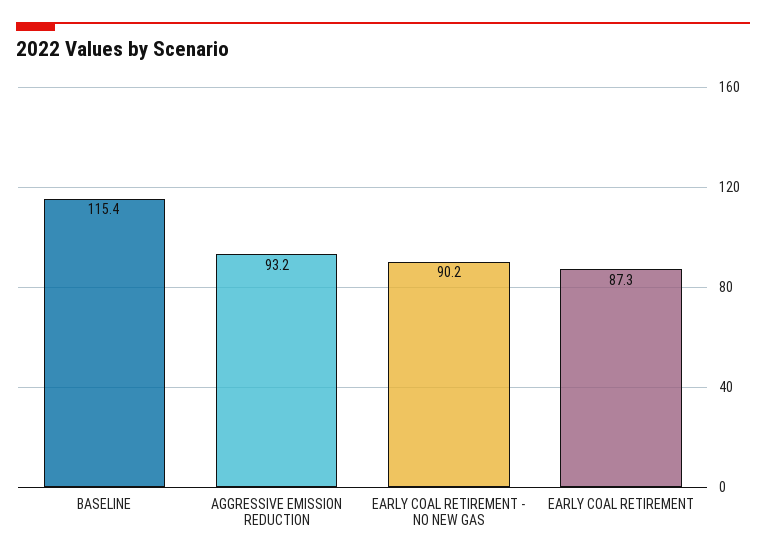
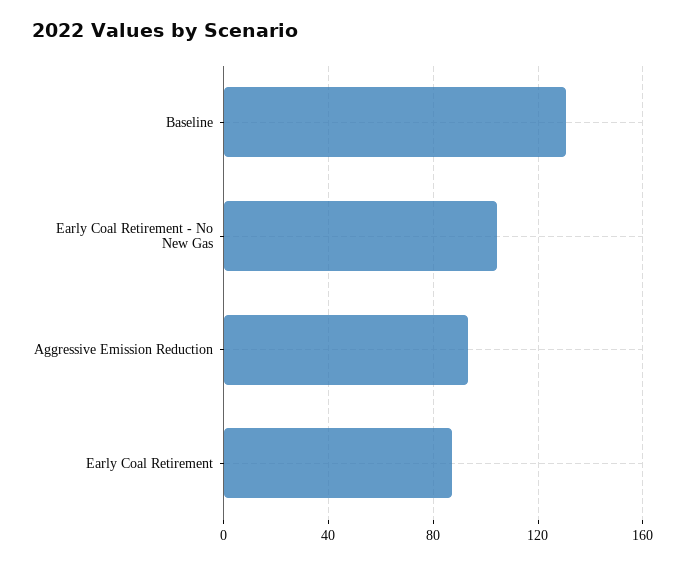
BASELINE: 115.4 -> 130
EARLY COAL RETIREMENT - NO NEW GAS: 90.2 -> 105

